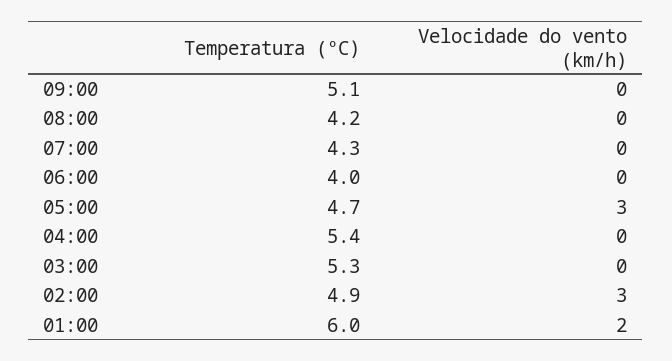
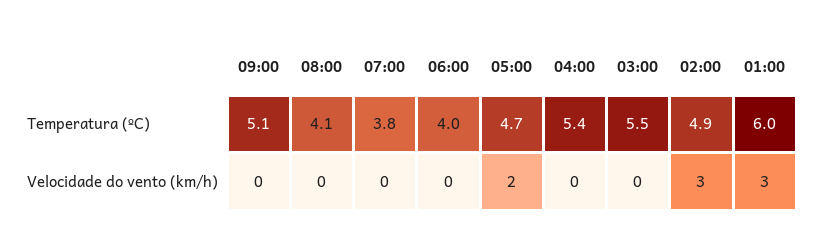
Temperatura (ºC), 08:00: 4.2 -> 4.1
Temperatura (ºC), 07:00: 4.3 -> 3.8
Velocidade do vento (km/h), 05:00: 3 -> 2
Temperatura (ºC), 03:00: 5.3 -> 5.5
Velocidade do vento (km/h), 01:00: 2 -> 3

